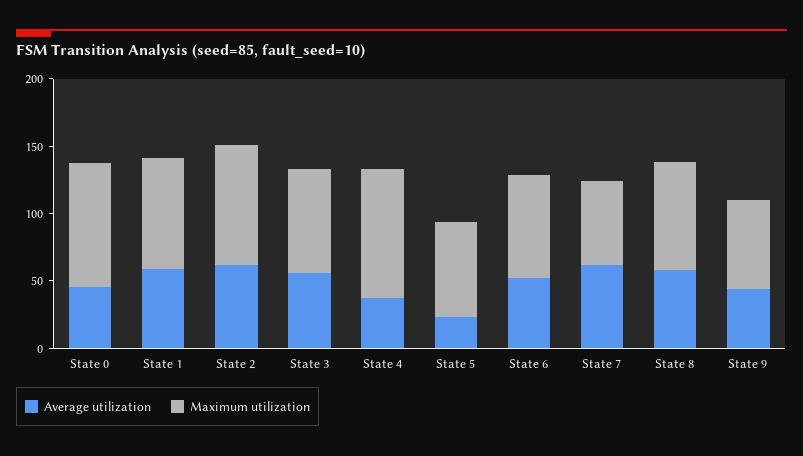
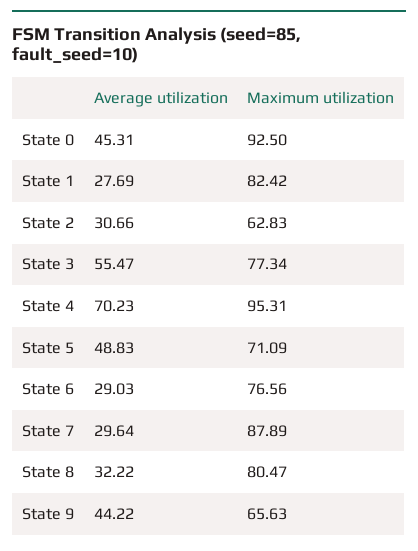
Average utilization, State 1: 60 -> 27.69
Average utilization, State 2: 60 -> 30.66
Maximum utilization, State 2: 90 -> 62.83
Average utilization, State 4: 40 -> 70.23
Average utilization, State 5: 20 -> 48.83
Average utilization, State 6: 50 -> 29.03
Average utilization, State 7: 60 -> 29.64
Maximum utilization, State 7: 60 -> 87.89
Average utilization, State 8: 60 -> 32.22

